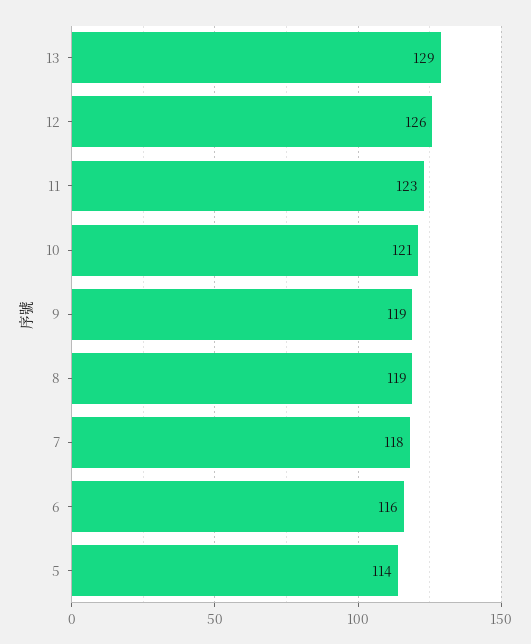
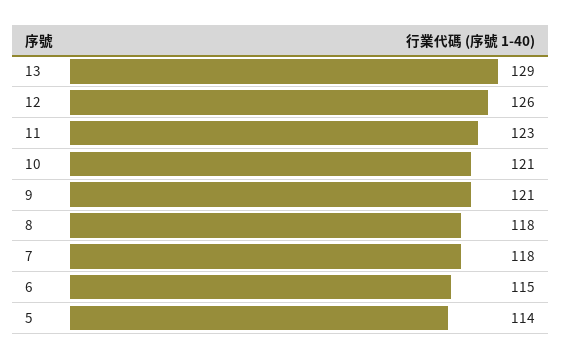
9: 119 -> 121
8: 119 -> 118
6: 116 -> 115

